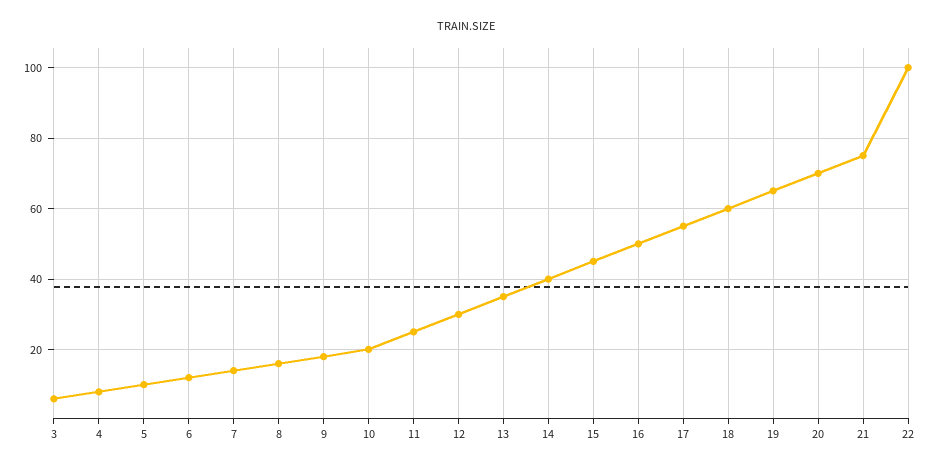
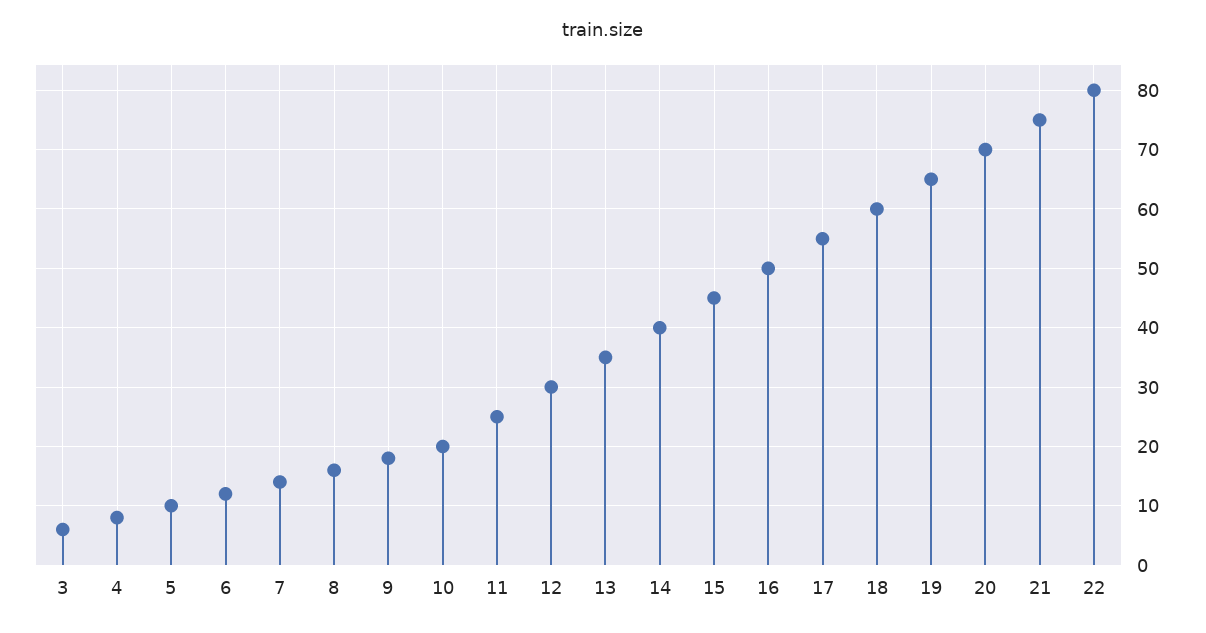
22: 100 -> 80

